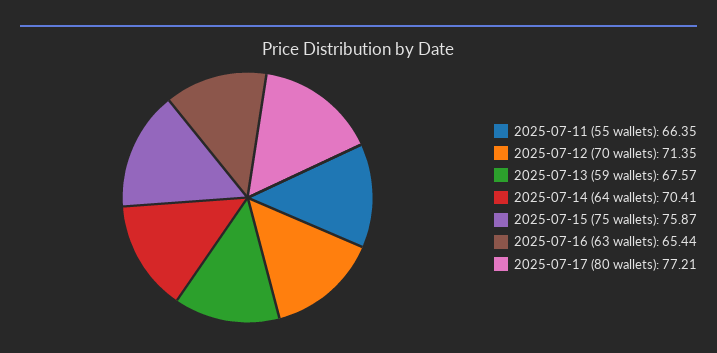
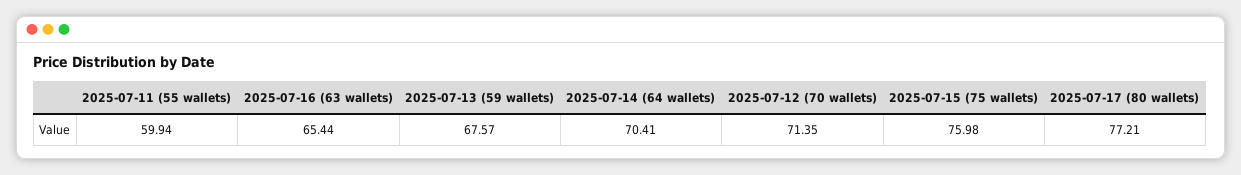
2025-07-11 (55 wallets): 66.35 -> 59.94
2025-07-15 (75 wallets): 75.87 -> 75.98

